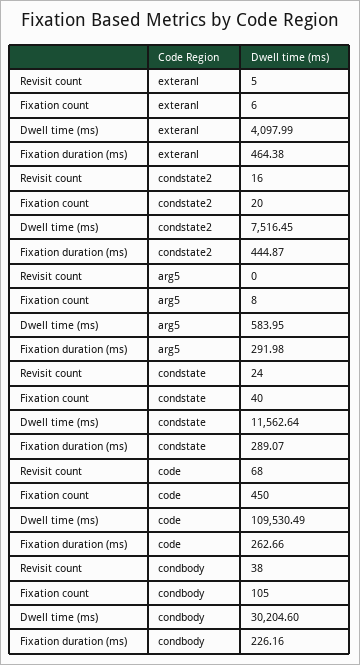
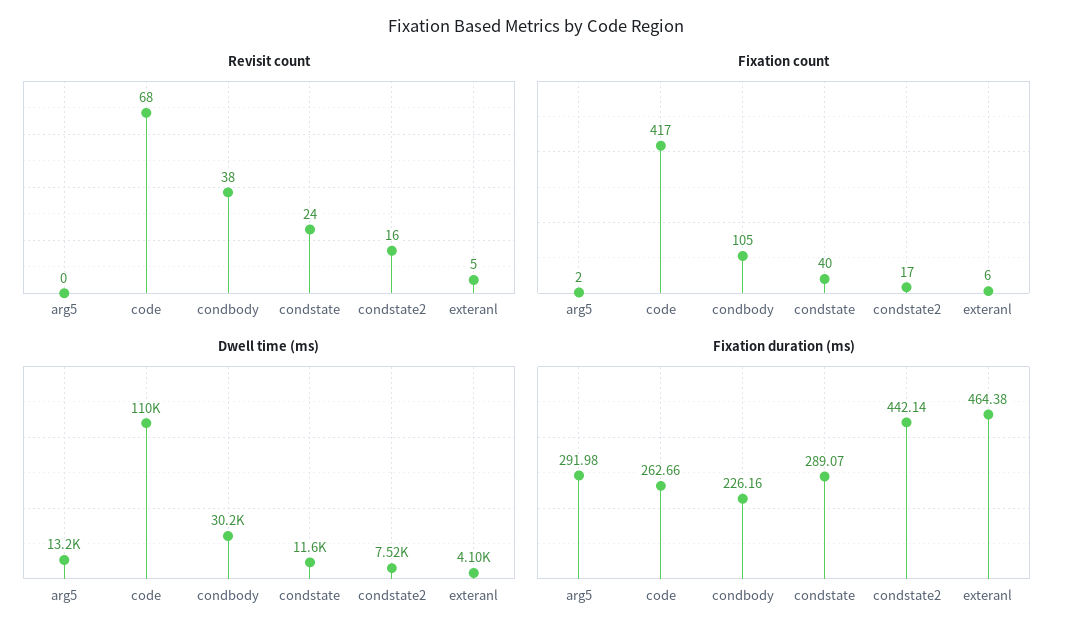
Fixation count, condstate2: 20 -> 17
Fixation duration (ms), condstate2: 444.87 -> 442.14
Fixation count, arg5: 8 -> 2
Dwell time (ms), arg5: 583.95 -> 13200
Fixation count, code: 450 -> 417

